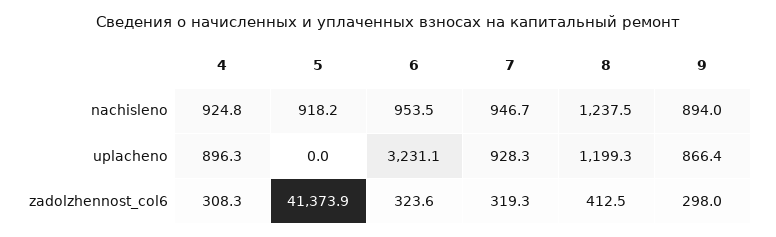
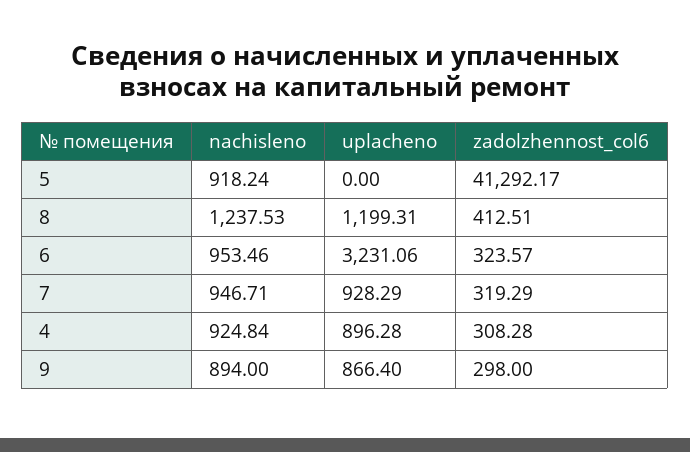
5, zadolzhennost_col6: 41373.9 -> 41292.17

